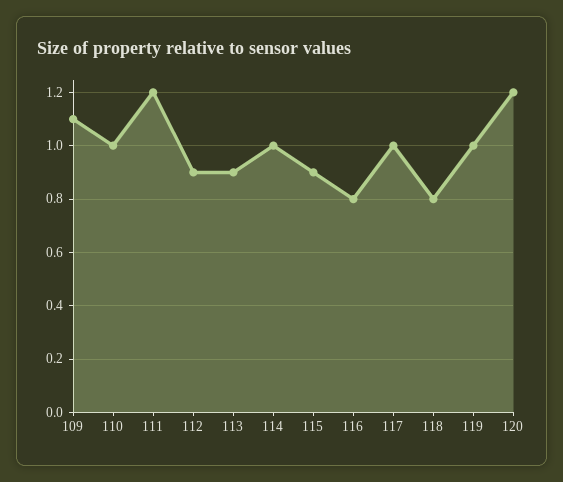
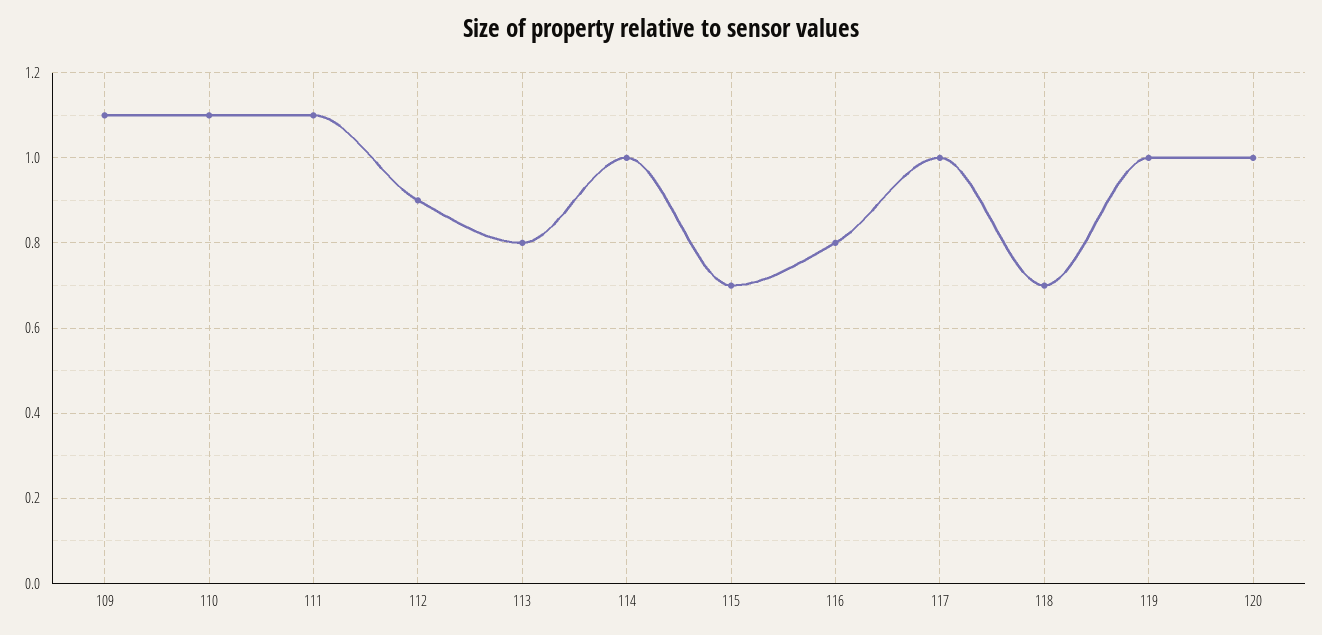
110: 1 -> 1.1
111: 1.2 -> 1.1
113: 0.9 -> 0.8
115: 0.9 -> 0.7
118: 0.8 -> 0.7
120: 1.2 -> 1

